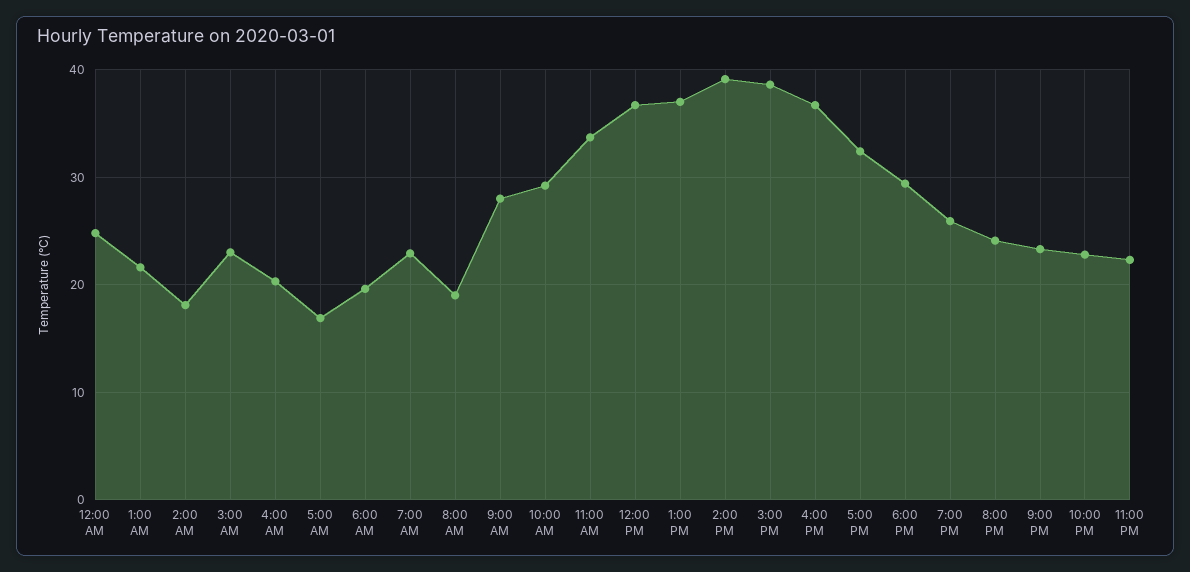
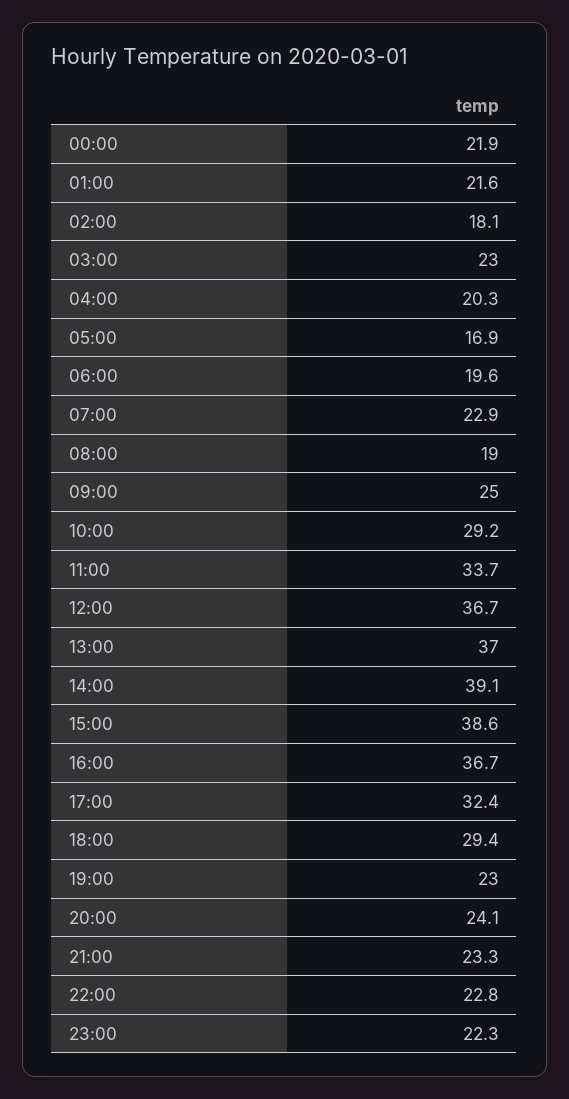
12:00 AM: 25 -> 21.9
9:00 AM: 28 -> 25
7:00 PM: 26 -> 23

